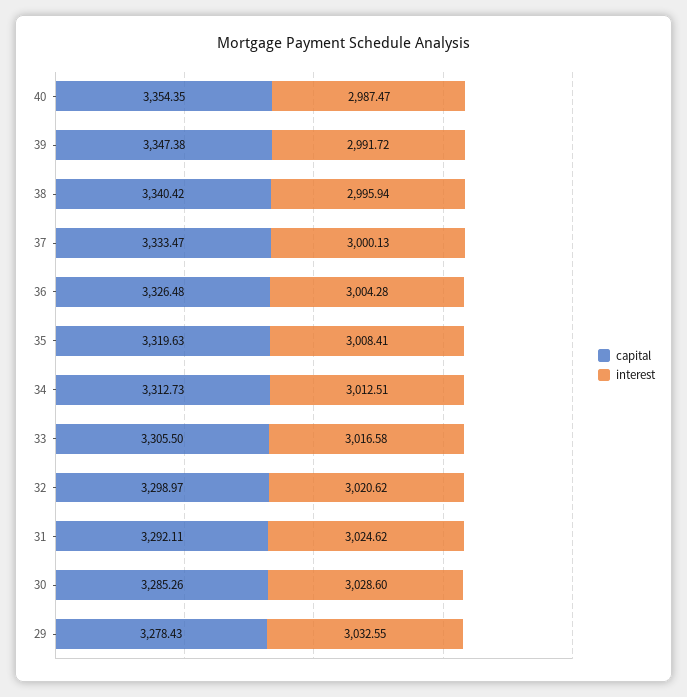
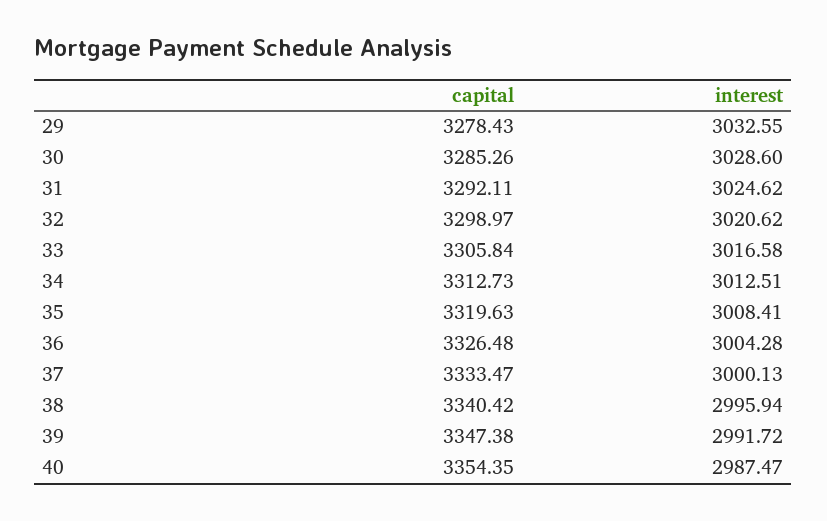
capital, 33: 3305.5 -> 3305.84

